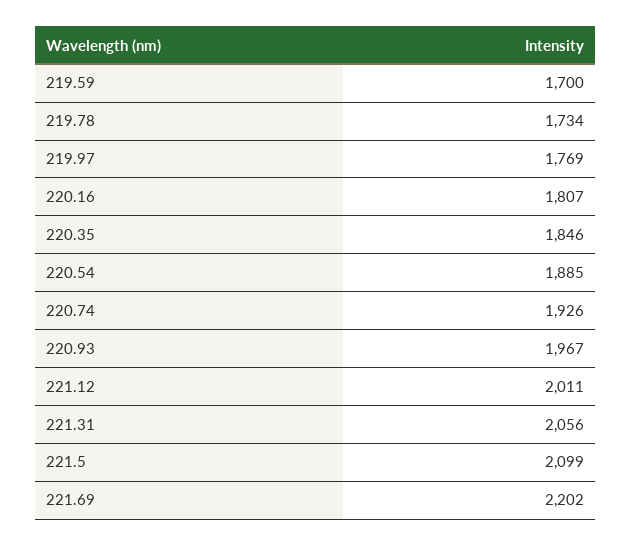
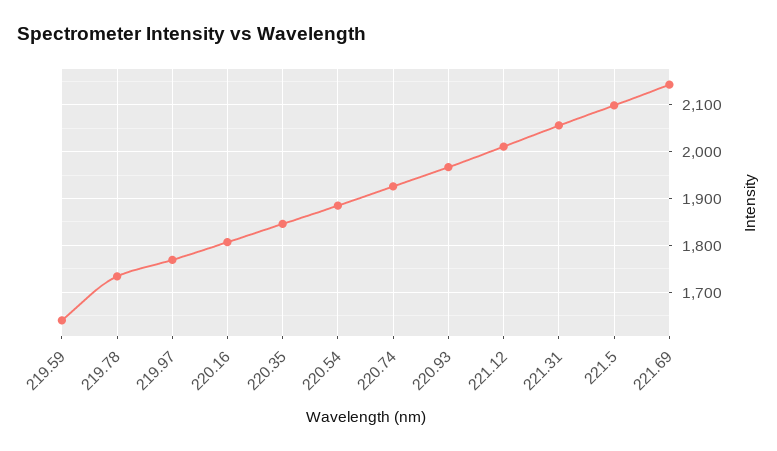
219.59: 1700 -> 1640
221.69: 2202 -> 2140

